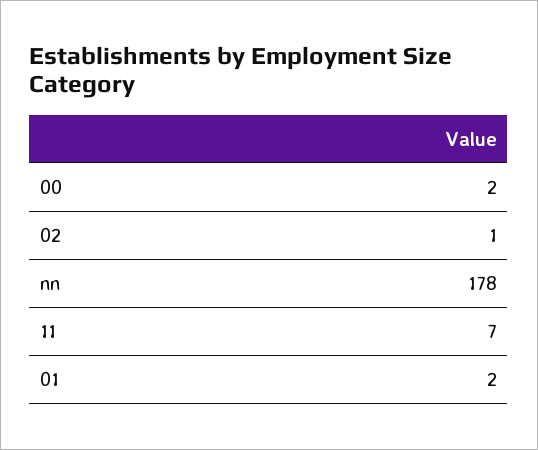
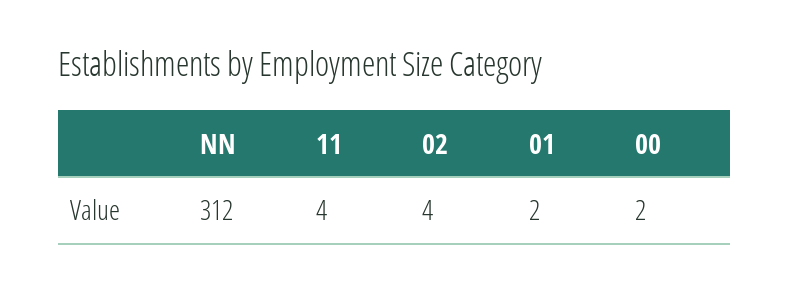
02: 1 -> 4
nn: 178 -> 312
11: 7 -> 4

